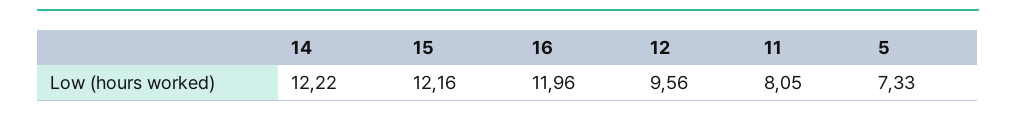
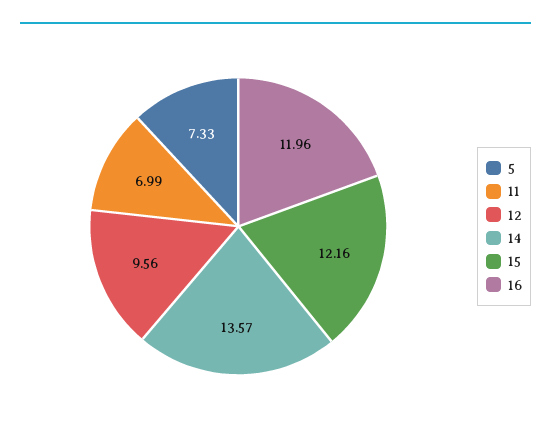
14: 12.22 -> 13.57
11: 8.05 -> 6.99

